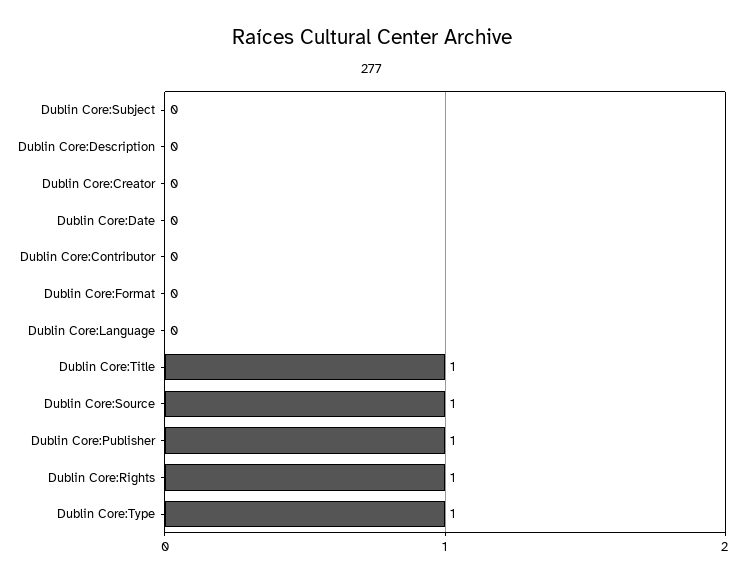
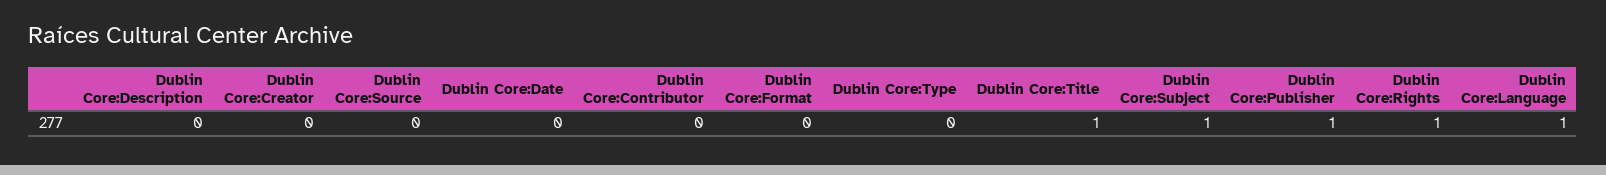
Dublin Core:Subject: 0 -> 1
Dublin Core:Language: 0 -> 1
Dublin Core:Source: 1 -> 0
Dublin Core:Type: 1 -> 0

